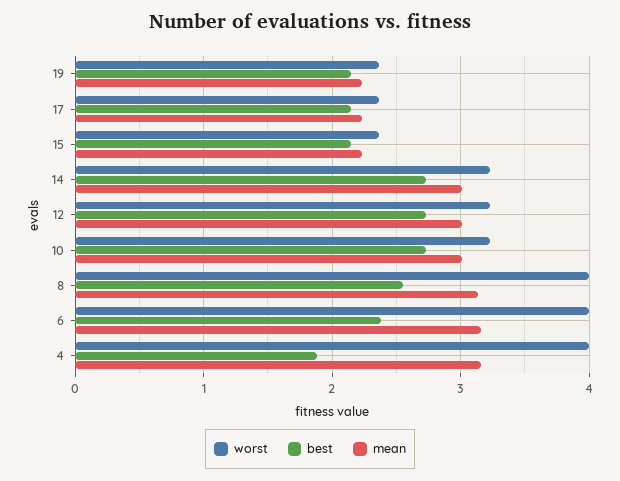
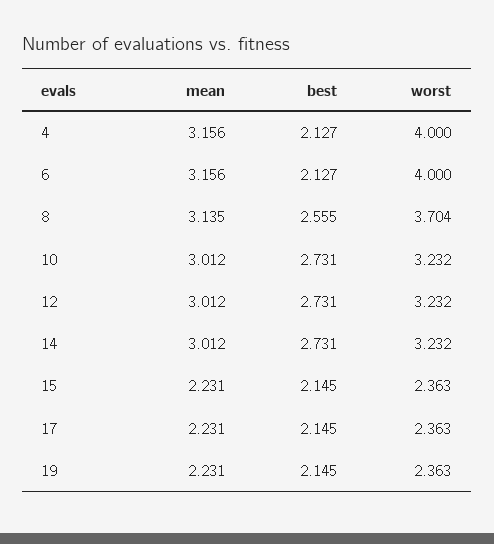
worst, 8: 4 -> 3.704
best, 6: 2.4 -> 2.127
best, 4: 1.9 -> 2.127

